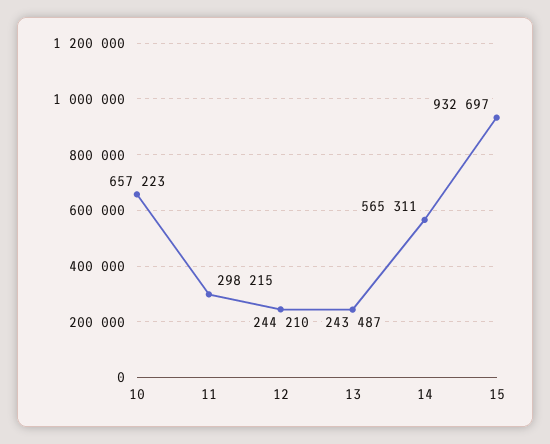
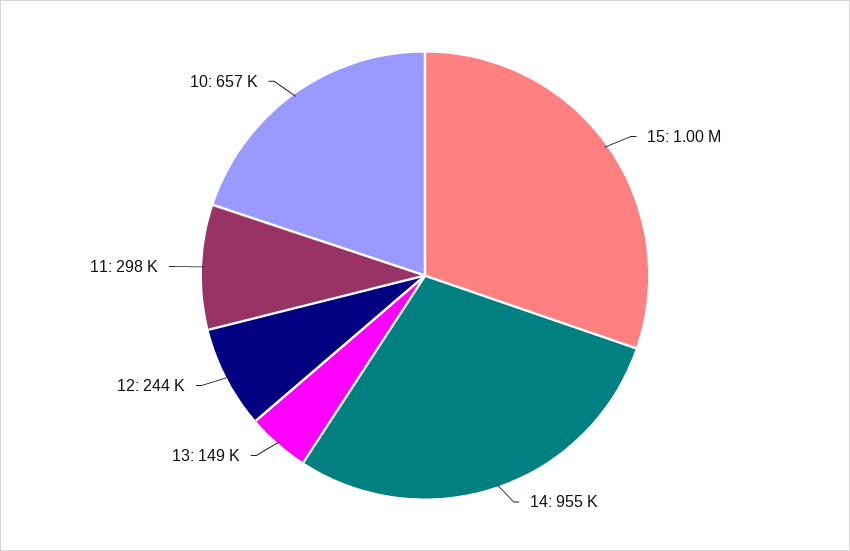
13: 243487 -> 149000
14: 565311 -> 955000
15: 932697 -> 1000000

